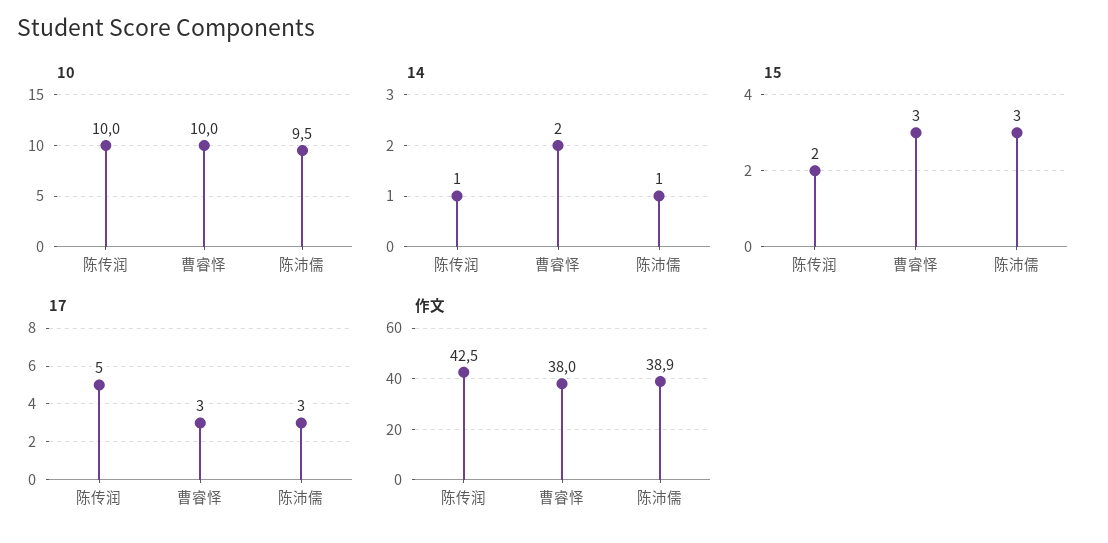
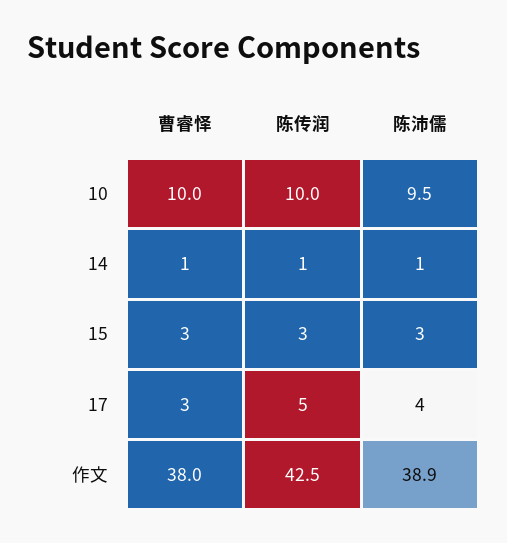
14, 曹睿怿: 2 -> 1
15, 陈传润: 2 -> 3
17, 陈沛儒: 3 -> 4

